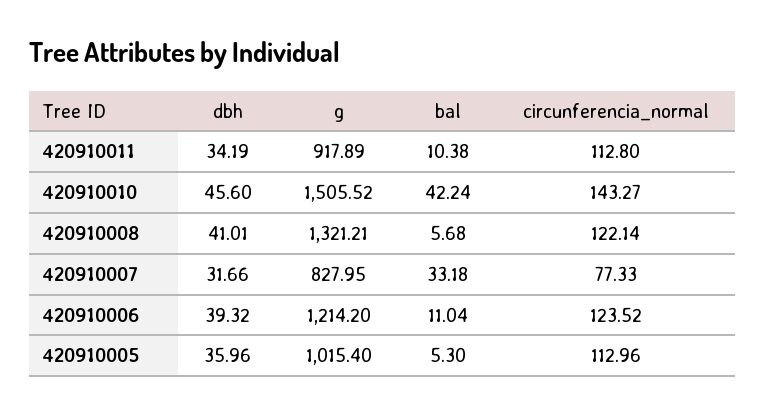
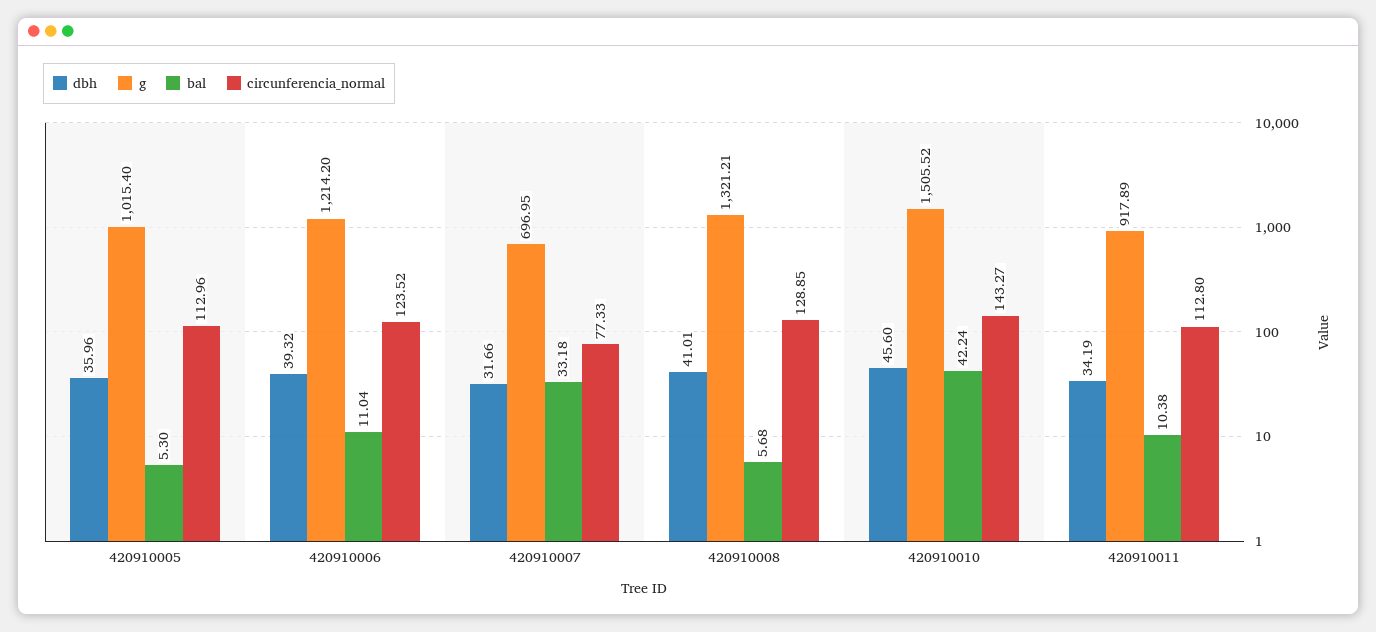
circunferencia_normal, 420910008: 122.14 -> 128.85
g, 420910007: 827.95 -> 696.95

